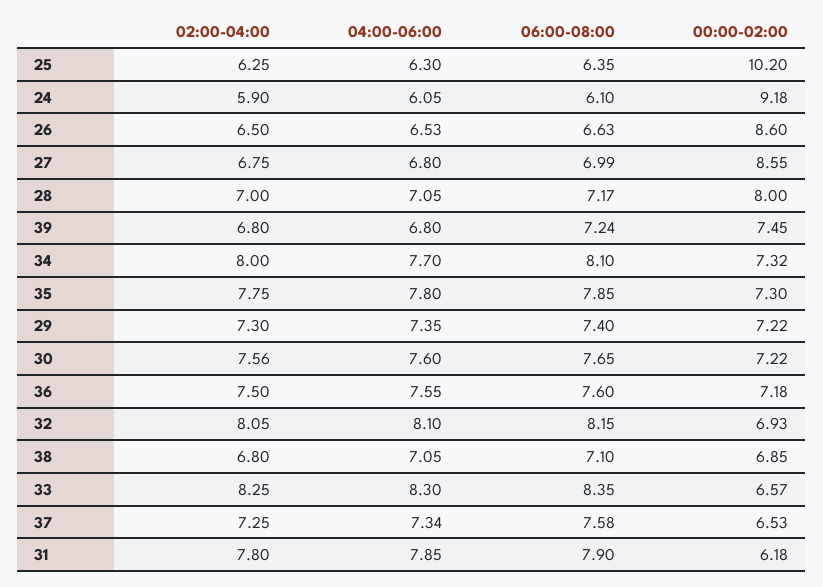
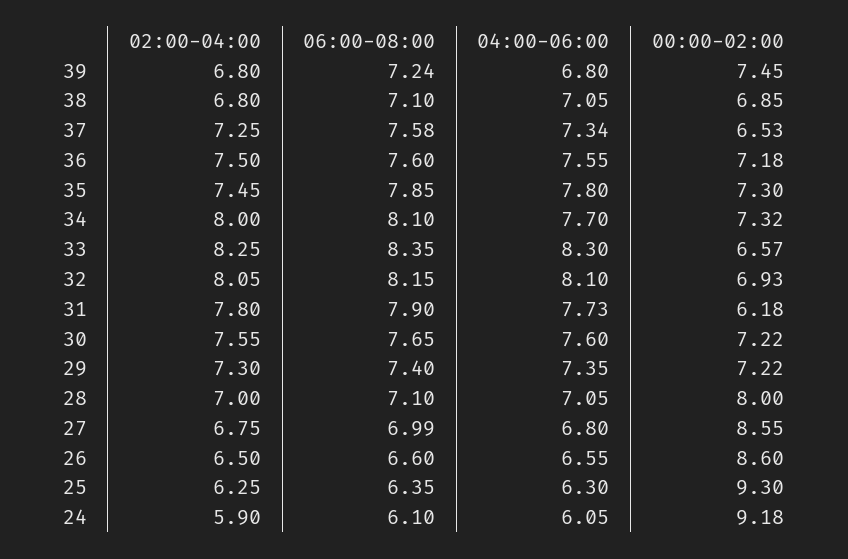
00:00-02:00, 25: 10.2 -> 9.3
04:00-06:00, 26: 6.53 -> 6.55
06:00-08:00, 26: 6.63 -> 6.6
06:00-08:00, 28: 7.17 -> 7.1
02:00-04:00, 35: 7.75 -> 7.45
02:00-04:00, 30: 7.56 -> 7.55
04:00-06:00, 31: 7.85 -> 7.73

